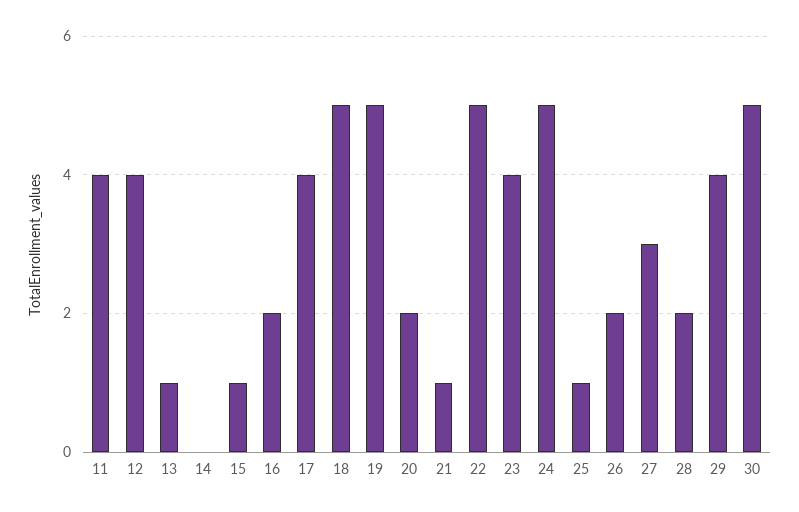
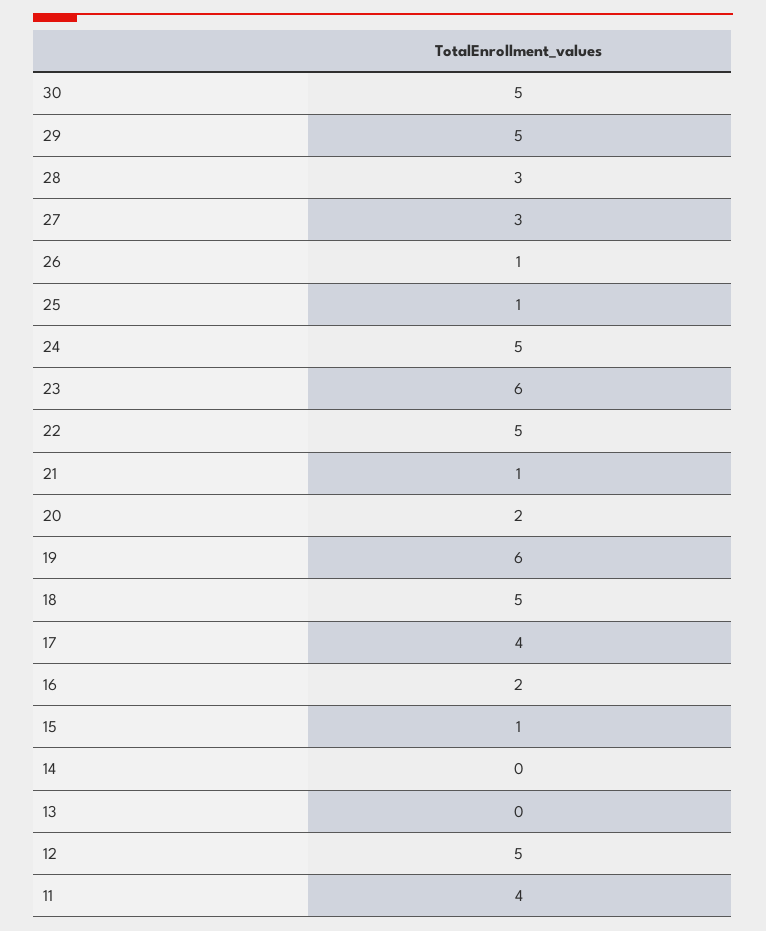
12: 4 -> 5
13: 1 -> 0
19: 5 -> 6
23: 4 -> 6
26: 2 -> 1
28: 2 -> 3
29: 4 -> 5

